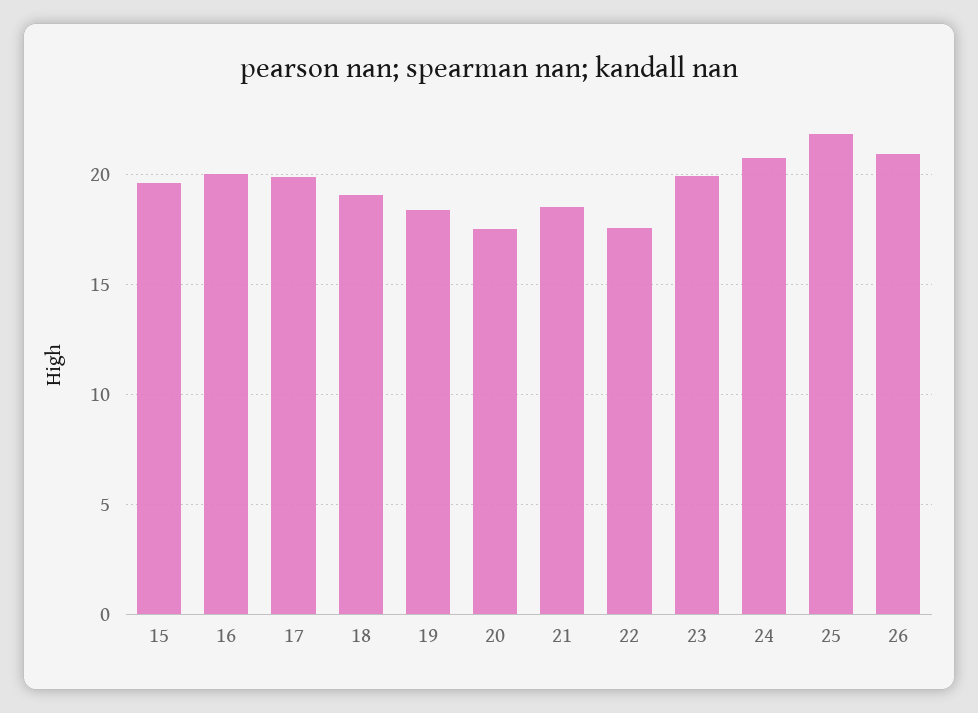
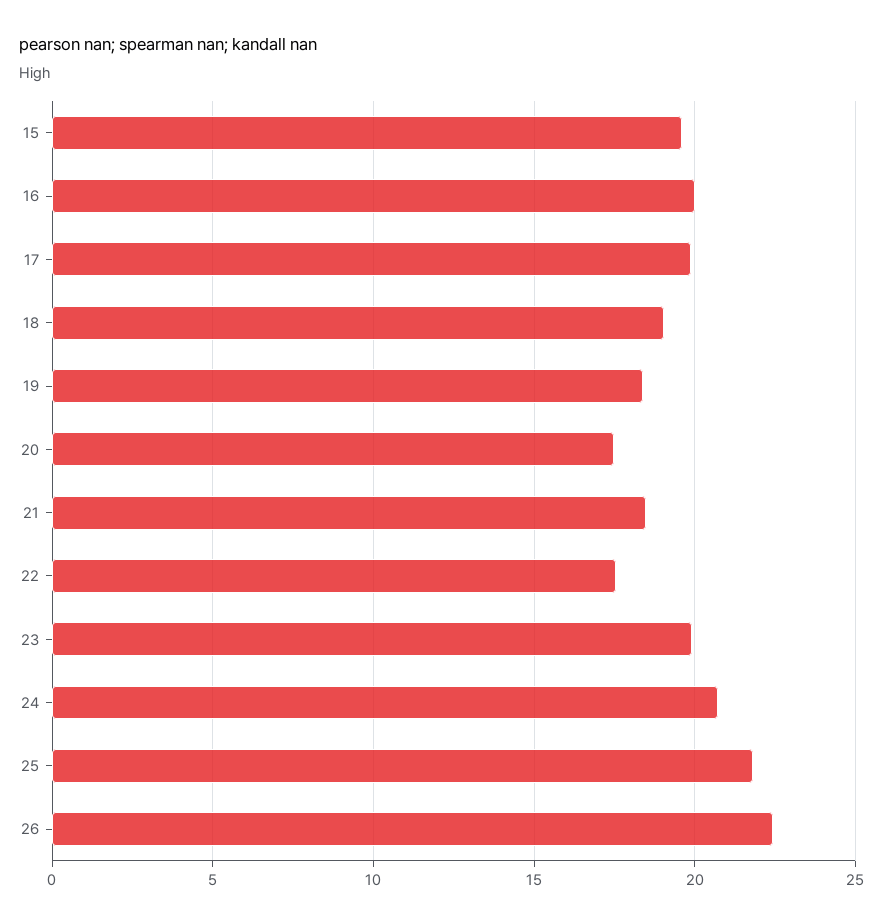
26: 21 -> 22.5

